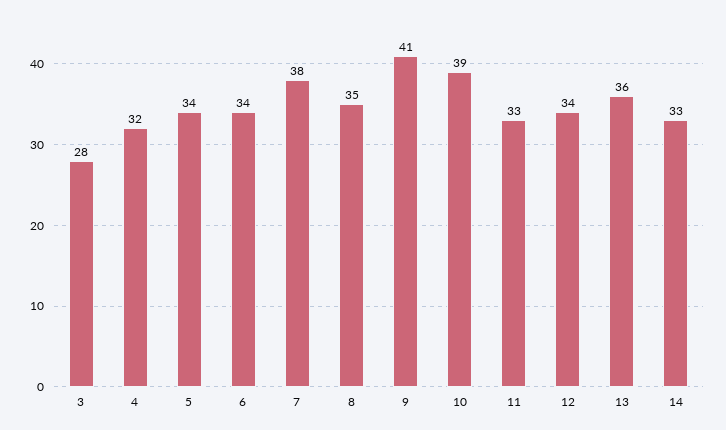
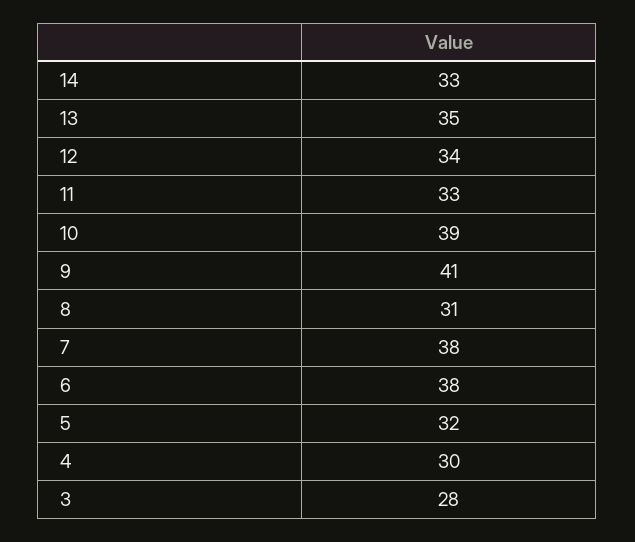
4: 32 -> 30
5: 34 -> 32
6: 34 -> 38
8: 35 -> 31
13: 36 -> 35

